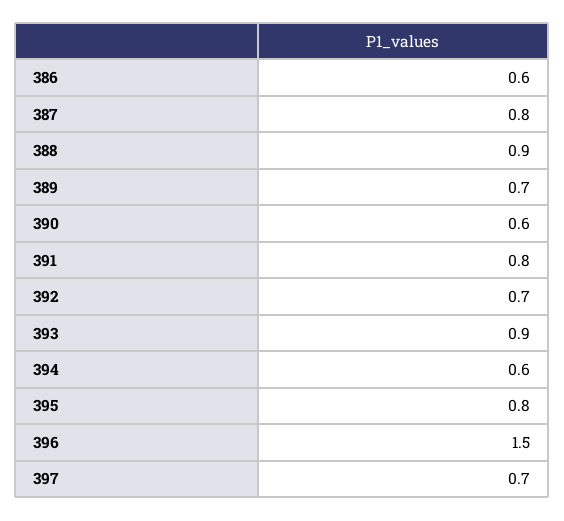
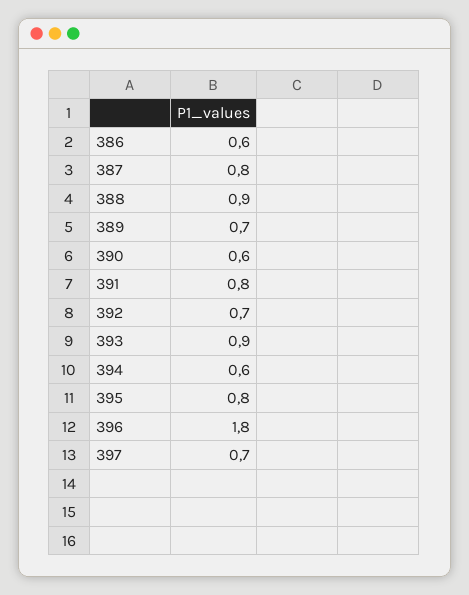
396: 1.5 -> 1.8

